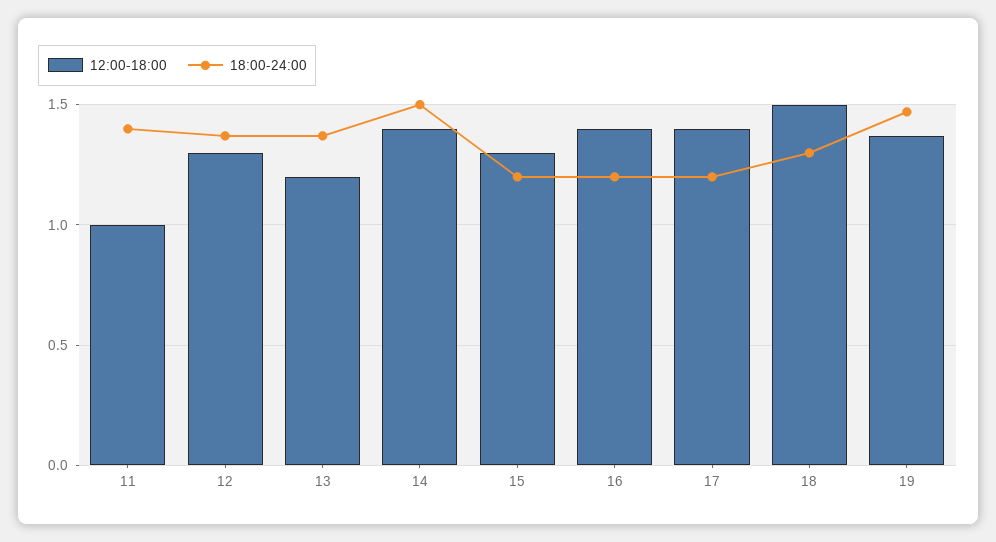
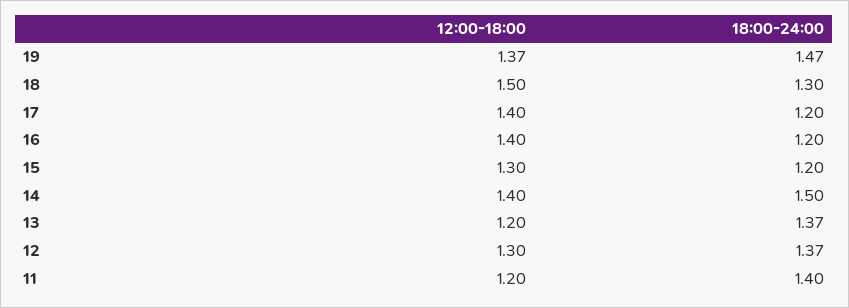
12:00-18:00, 11: 1 -> 1.2

